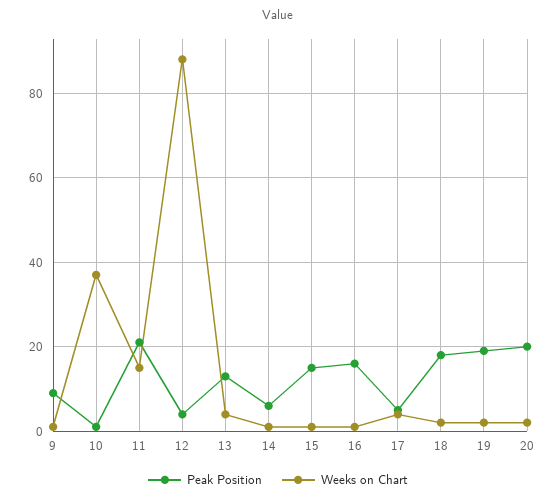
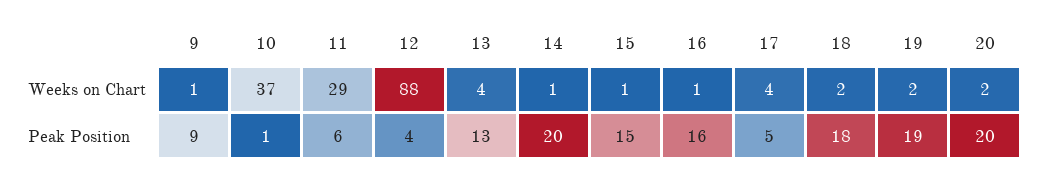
Peak Position, 11: 20 -> 6
Weeks on Chart, 11: 15 -> 29
Peak Position, 14: 5 -> 20

